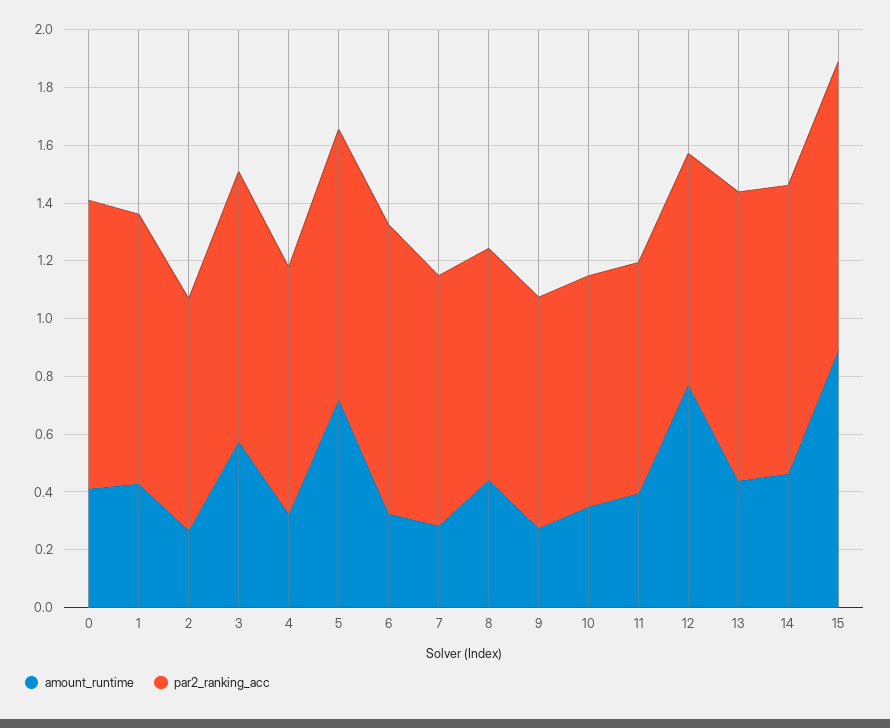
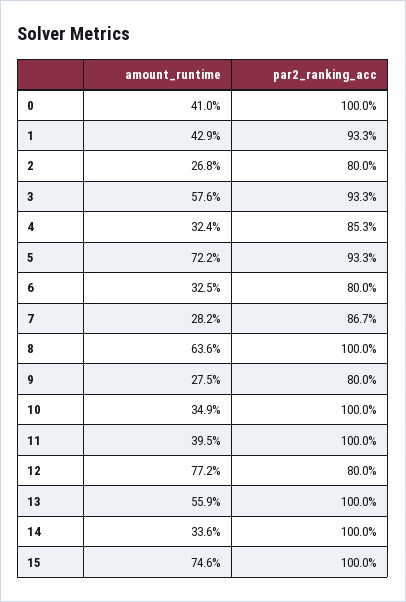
par2_ranking_acc, 6: 1 -> 0.8
amount_runtime, 8: 0.45 -> 0.636
par2_ranking_acc, 8: 0.8 -> 1
par2_ranking_acc, 10: 0.8 -> 1
par2_ranking_acc, 11: 0.8 -> 1
amount_runtime, 13: 0.45 -> 0.559
amount_runtime, 14: 0.45 -> 0.336
amount_runtime, 15: 0.9 -> 0.746

